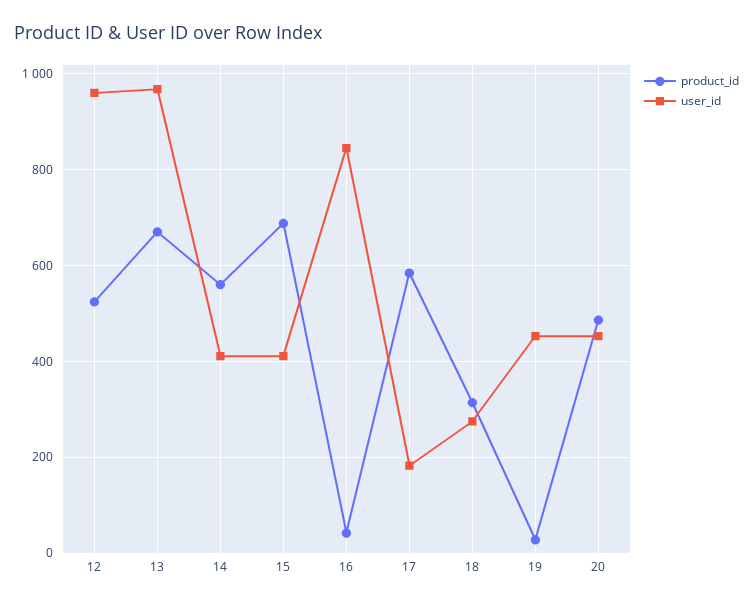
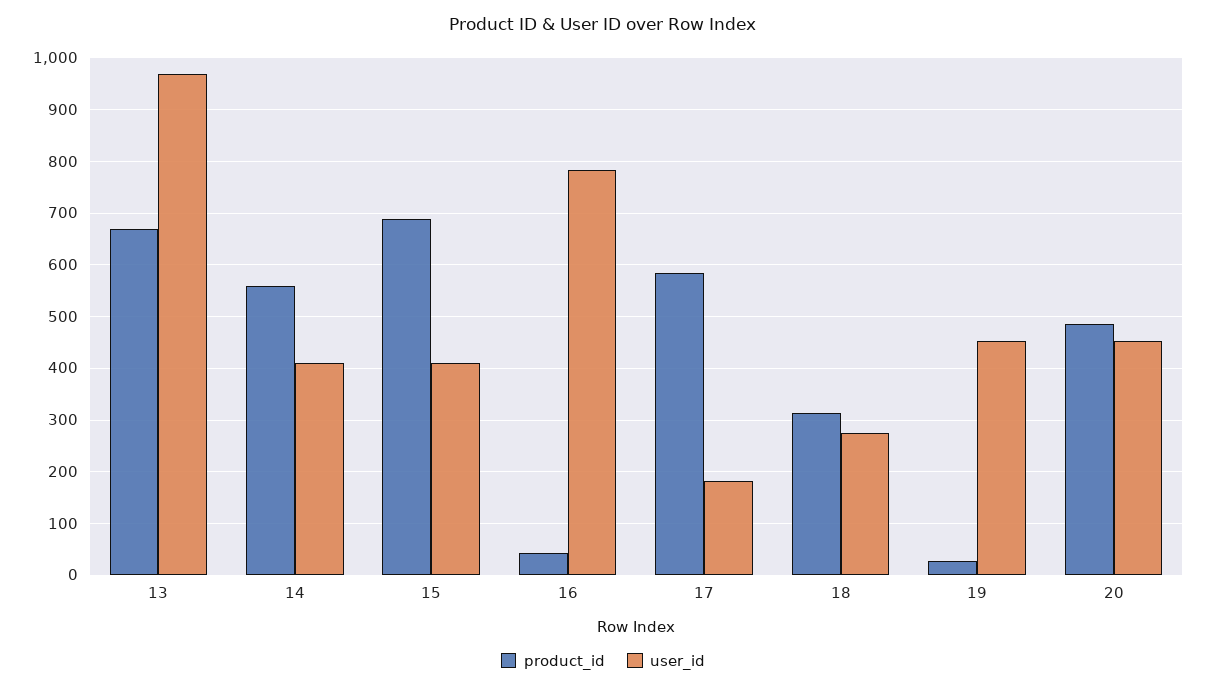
product_id, 12: 520 -> none
user_id, 12: 960 -> none
user_id, 16: 840 -> 780

